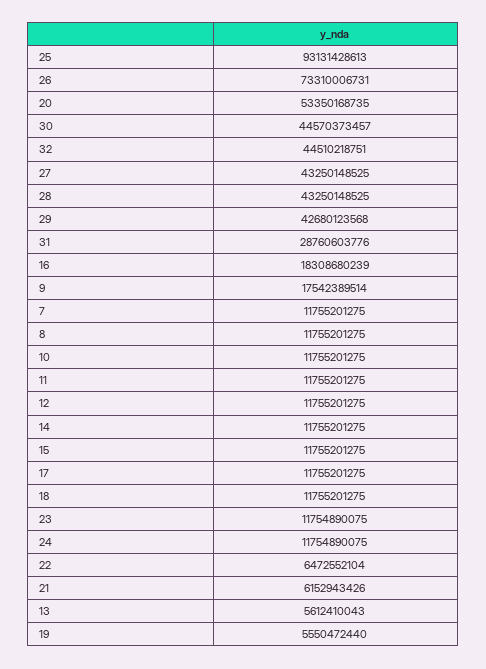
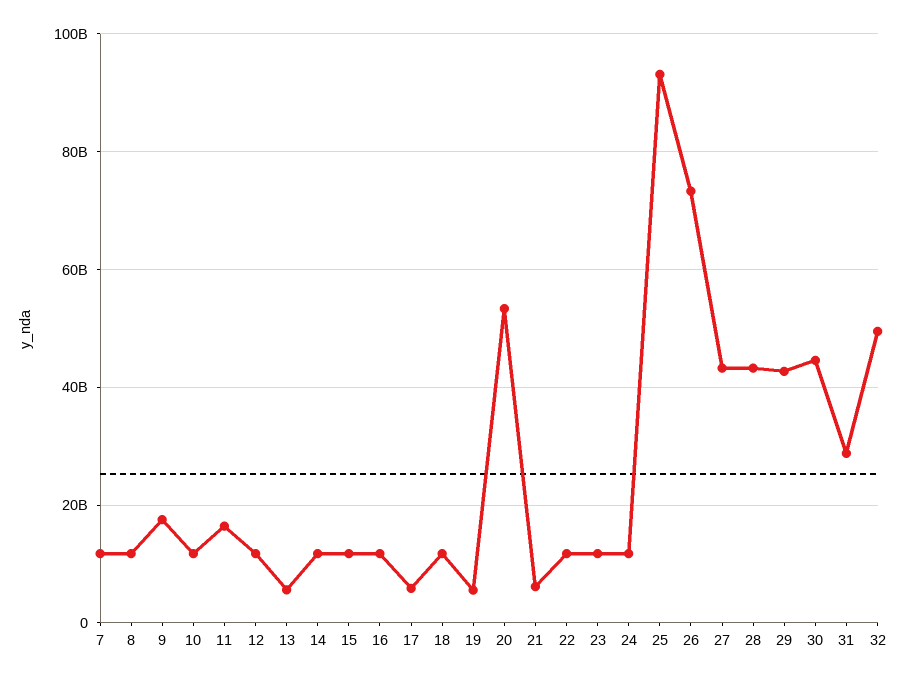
32: 44510218751 -> 50000000000
16: 18308680239 -> 12000000000
11: 11755201275 -> 16000000000
17: 11755201275 -> 6000000000
22: 6472552104 -> 12000000000

